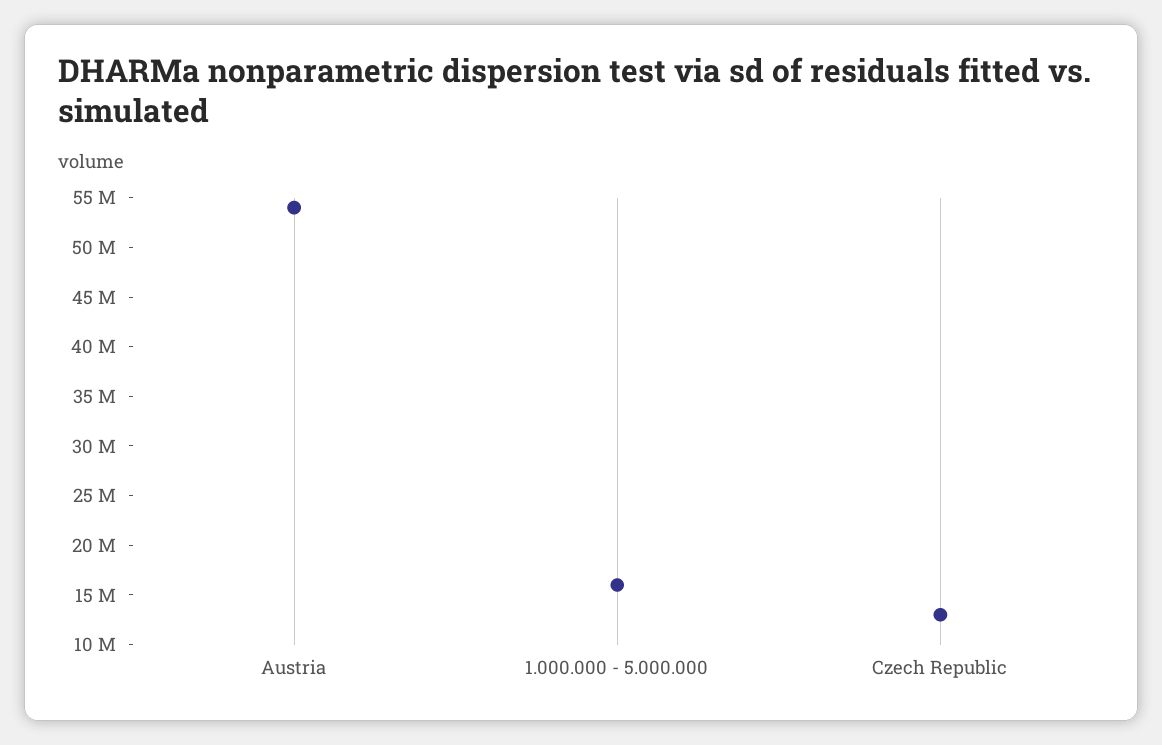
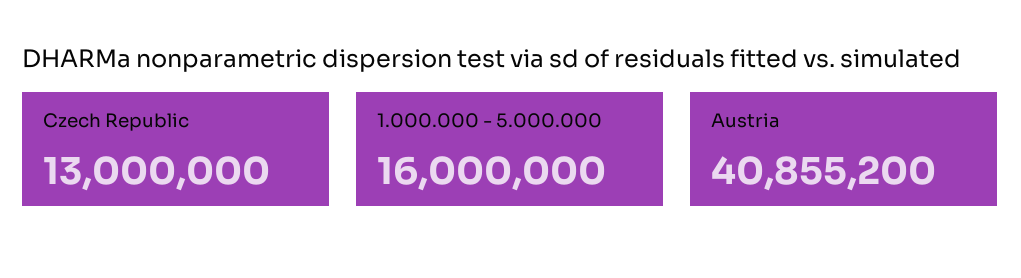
Austria: 54000000 -> 40855200

